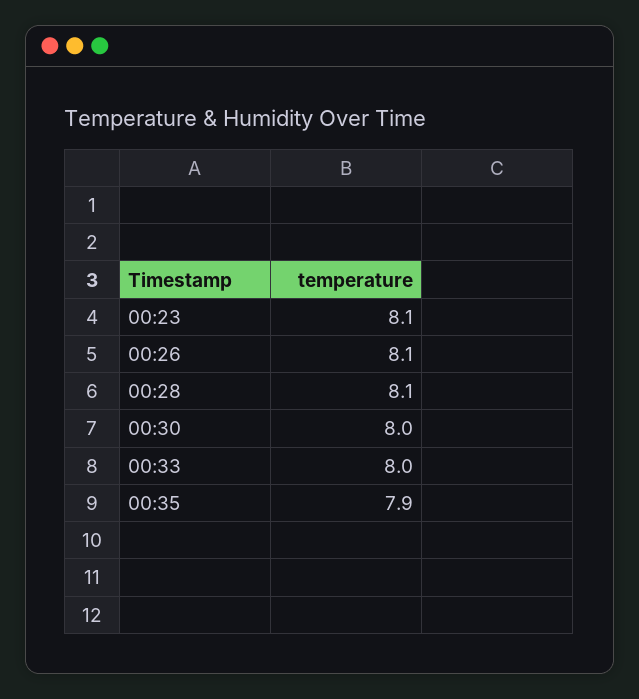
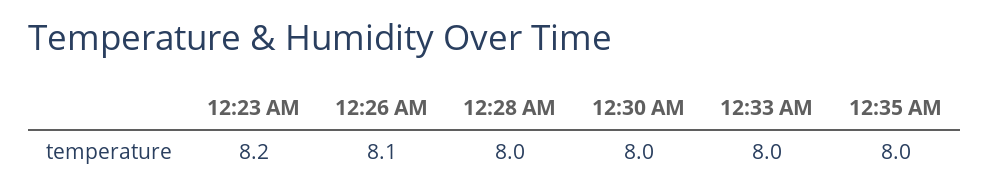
00:23: 8.1 -> 8.2
00:28: 8.1 -> 8
00:35: 7.9 -> 8

